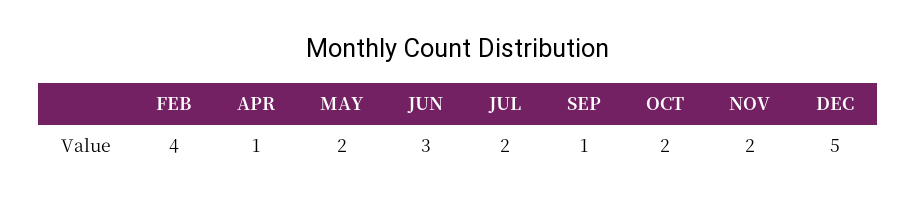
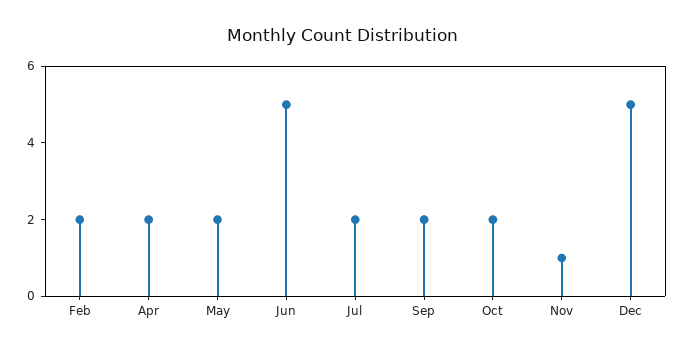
FEB: 4 -> 2
APR: 1 -> 2
JUN: 3 -> 5
SEP: 1 -> 2
NOV: 2 -> 1

